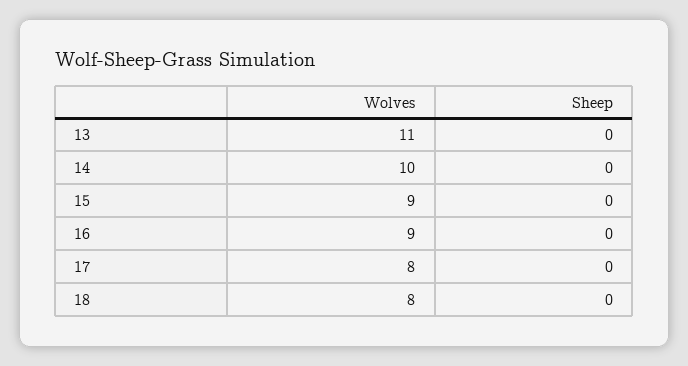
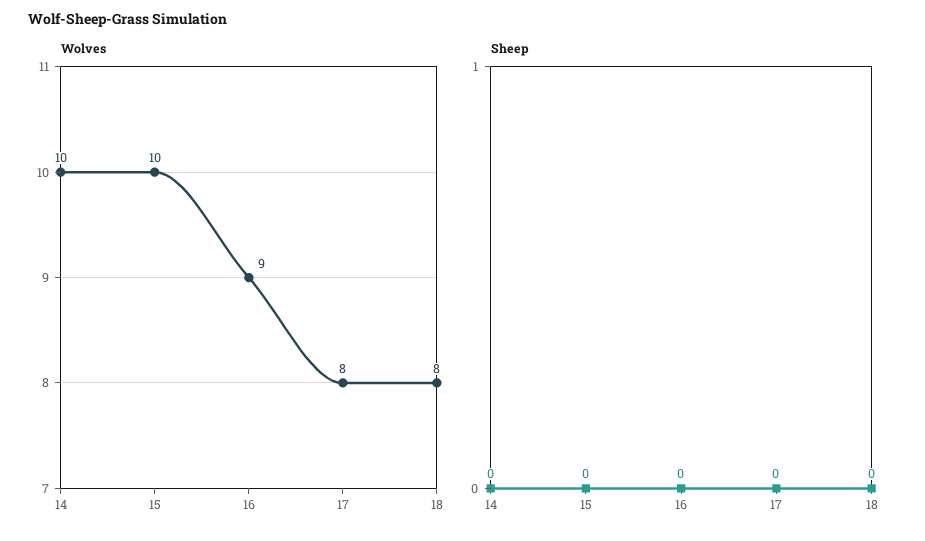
Wolves, 13: 11 -> none
Sheep, 13: 0 -> none
Wolves, 15: 9 -> 10

